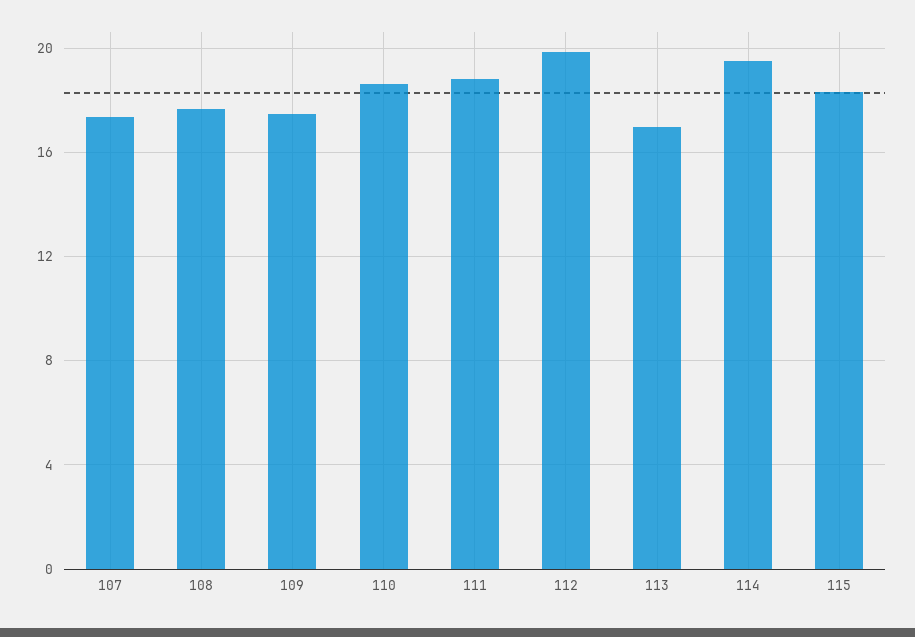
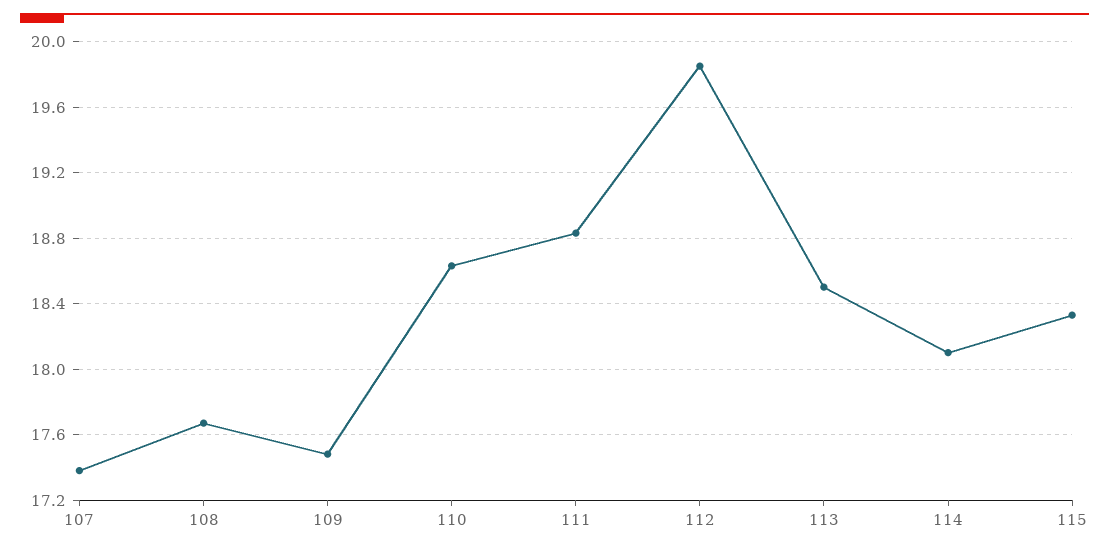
113: 17 -> 18.5
114: 19.5 -> 18.1

